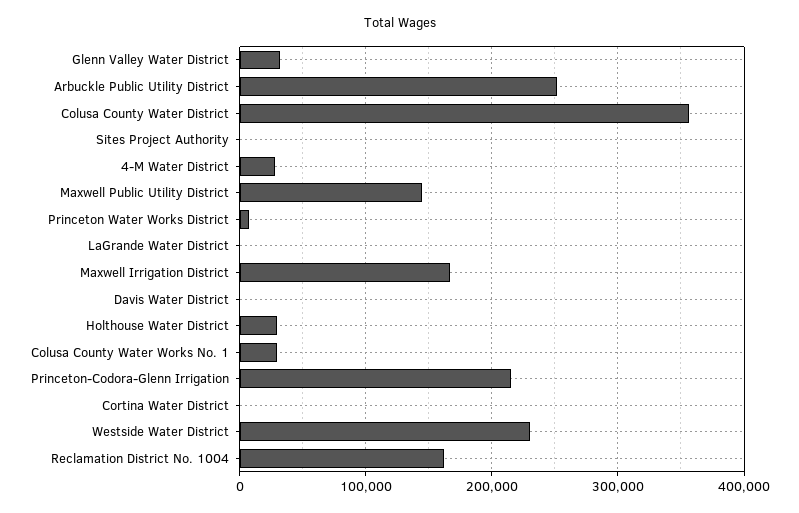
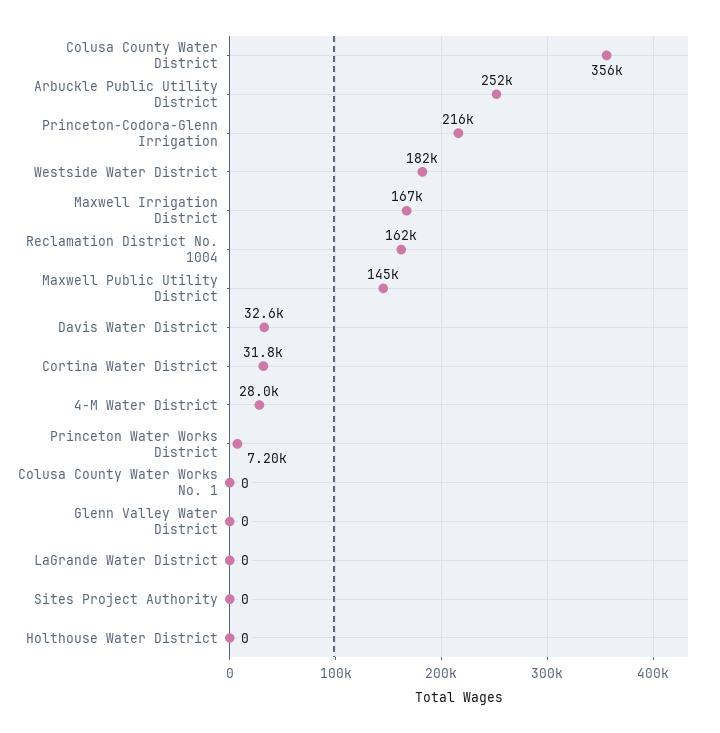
Glenn Valley Water District: 30000 -> 0
Davis Water District: 0 -> 32600
Holthouse Water District: 30000 -> 0
Colusa County Water Works No. 1: 30000 -> 0
Cortina Water District: 0 -> 31800
Westside Water District: 230000 -> 182000

